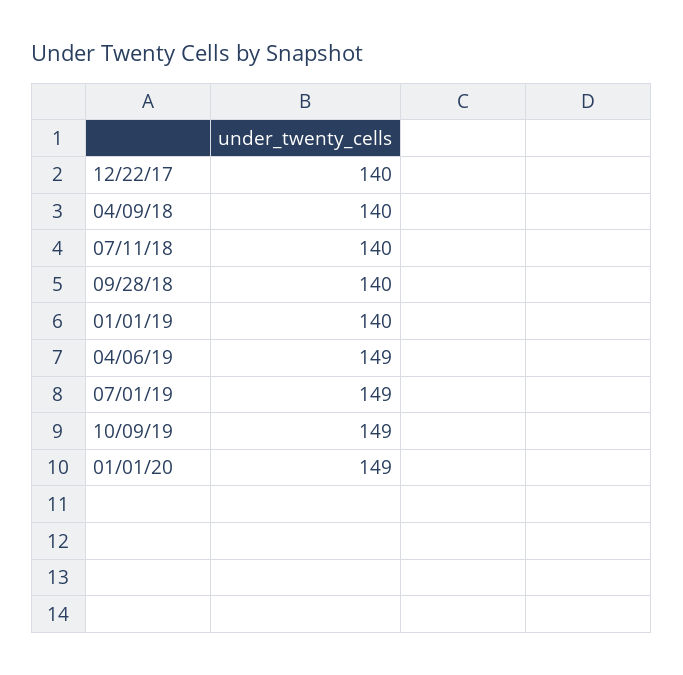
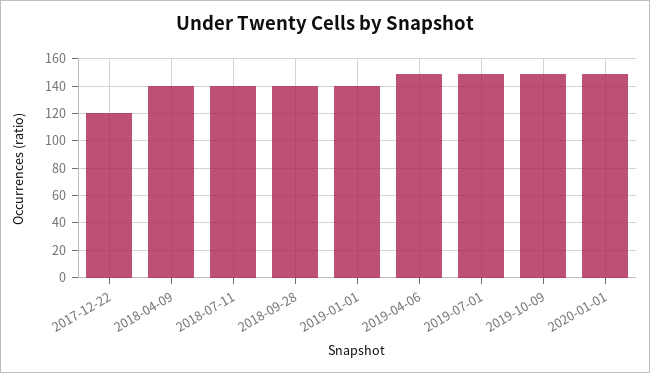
12/22/17: 140 -> 120

